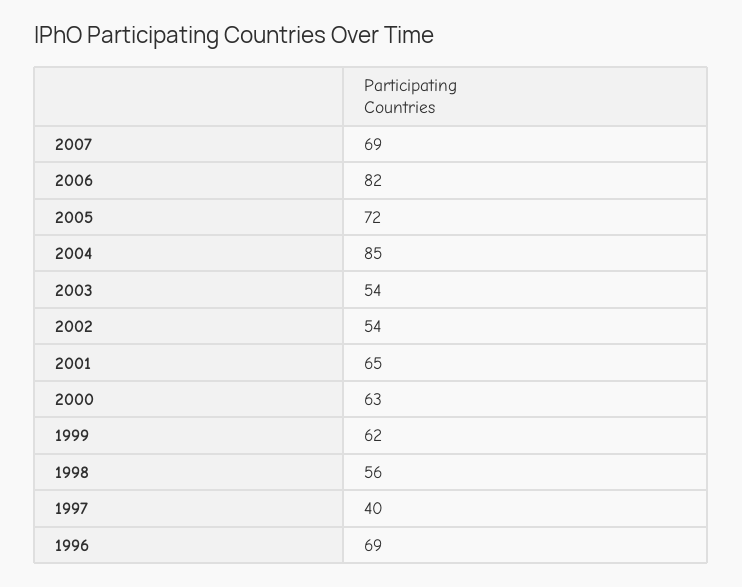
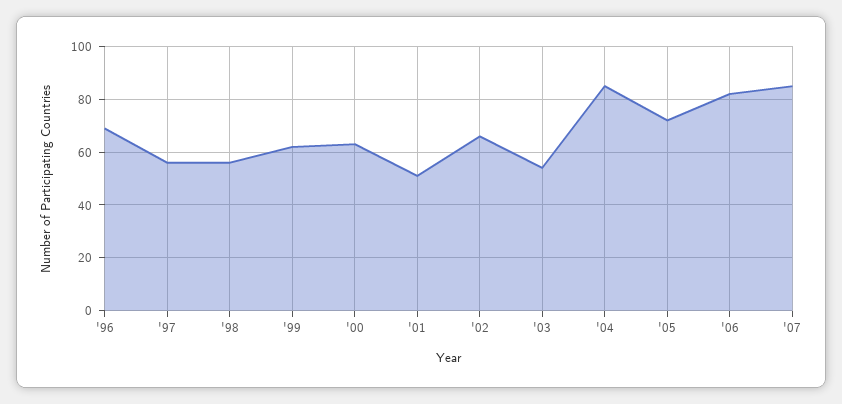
2007: 69 -> 85
2002: 54 -> 65
2001: 65 -> 50
1997: 40 -> 55

